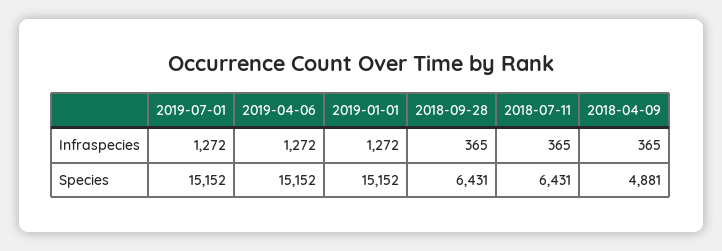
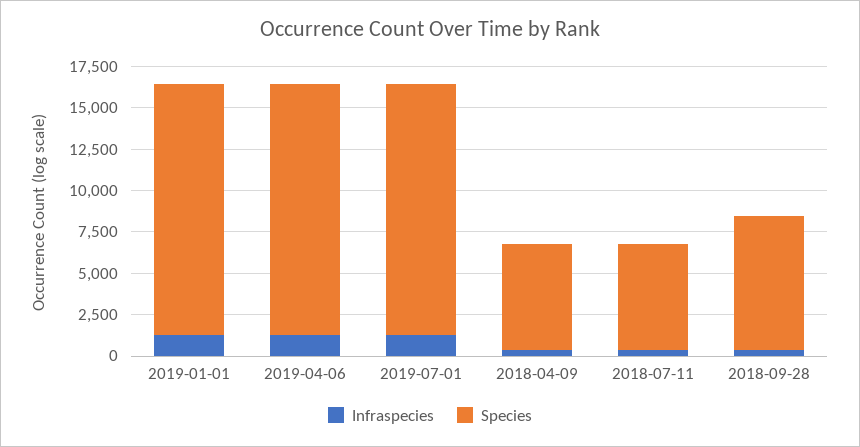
Species, 2018-09-28: 6431 -> 8000
Species, 2018-04-09: 4881 -> 6500

